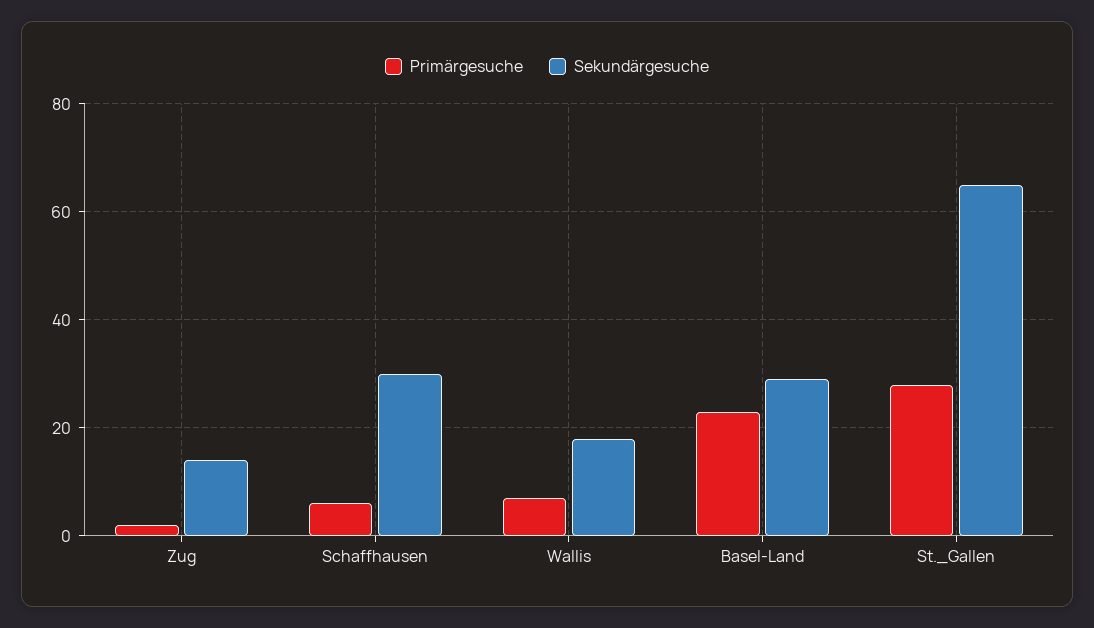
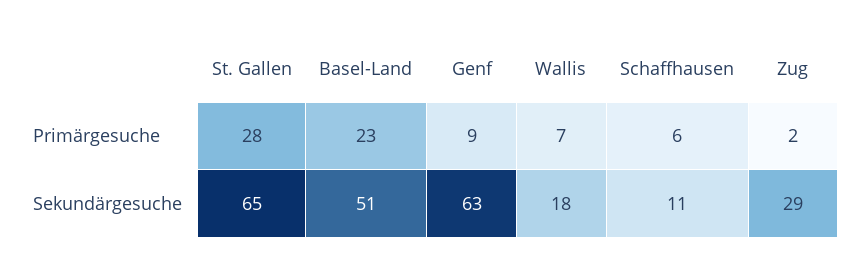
Sekundärgesuche, Zug: 15 -> 29
Sekundärgesuche, Schaffhausen: 30 -> 11
Sekundärgesuche, Basel-Land: 30 -> 51
Primärgesuche, Genf: none -> 9
Sekundärgesuche, Genf: none -> 63

